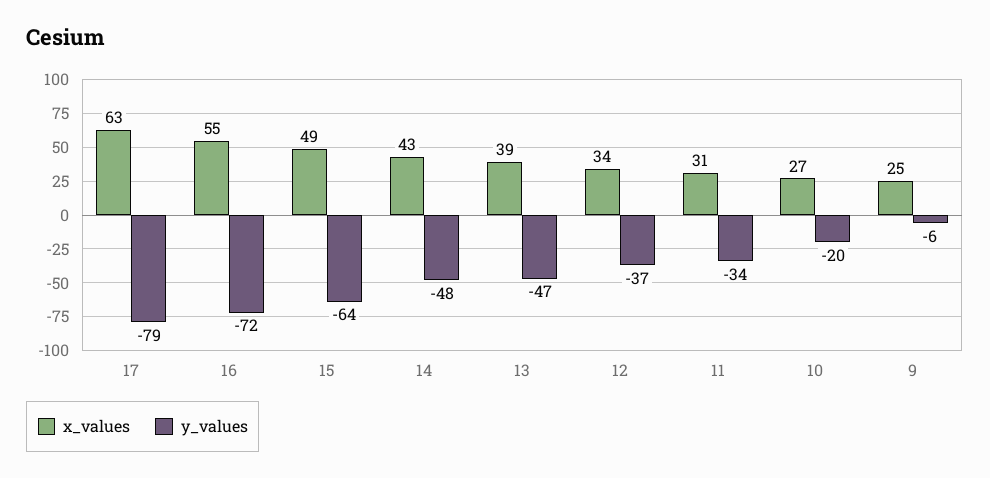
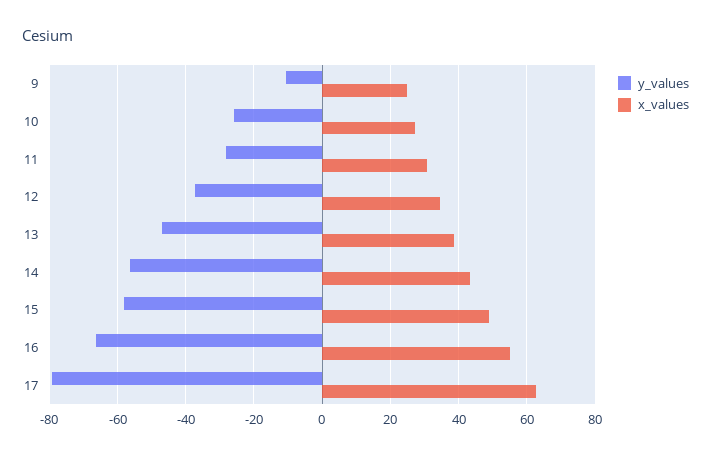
y_values, 16: -72 -> -66
y_values, 15: -64 -> -58
y_values, 14: -48 -> -56
y_values, 11: -34 -> -28
y_values, 10: -20 -> -26
y_values, 9: -6 -> -10

